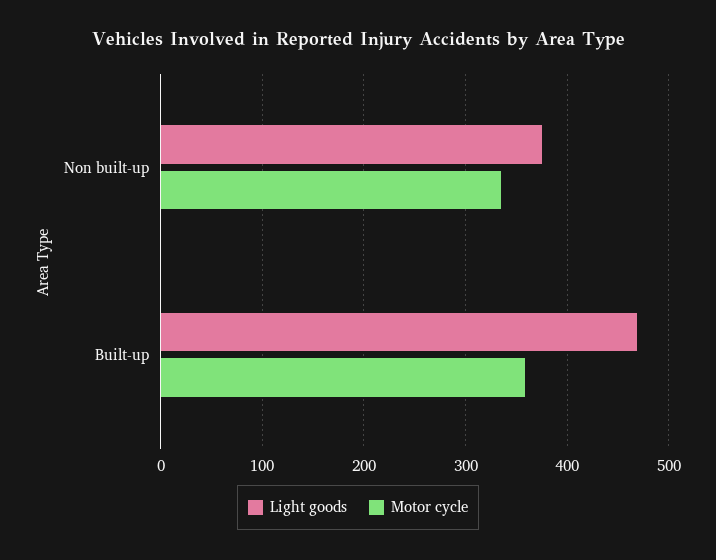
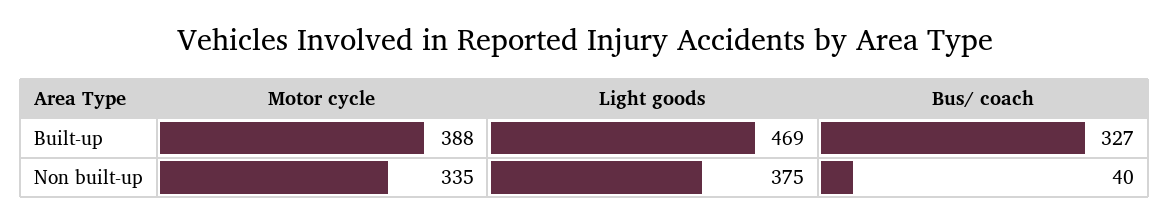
Motor cycle, Built-up: 360 -> 388
Bus/ coach, Built-up: none -> 327
Bus/ coach, Non built-up: none -> 40

